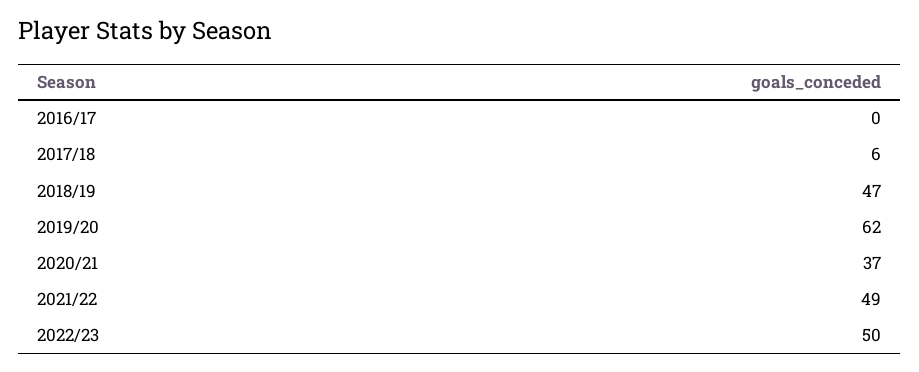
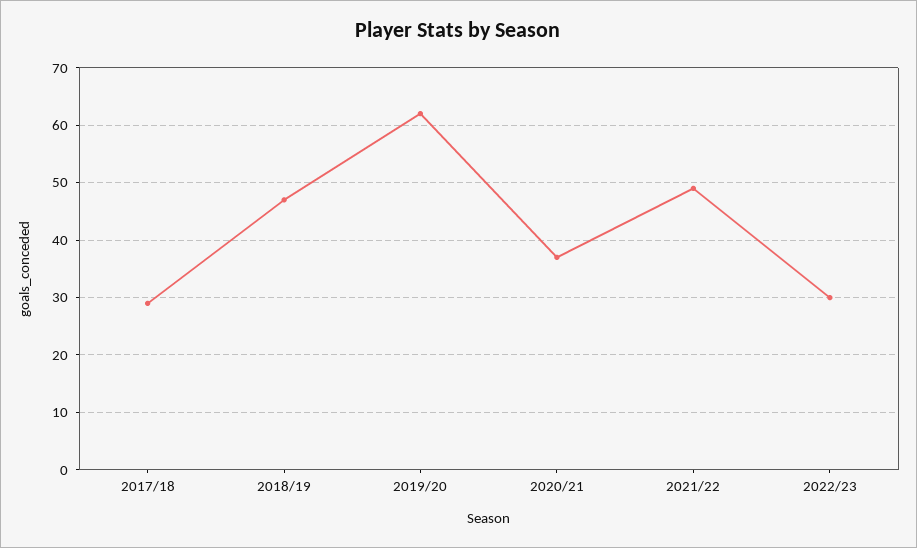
2016/17: 0 -> none
2017/18: 6 -> 30
2022/23: 50 -> 30

